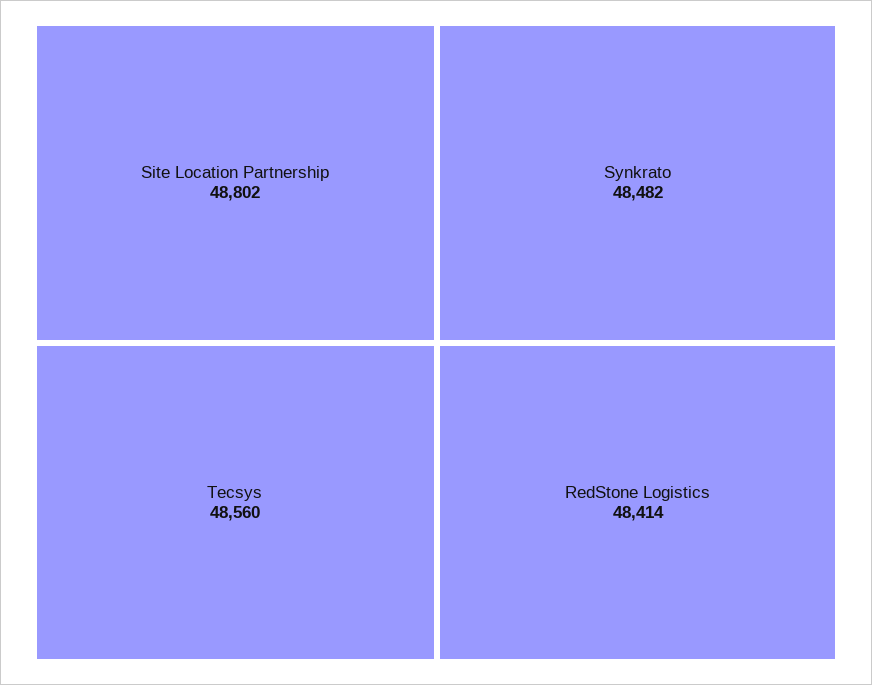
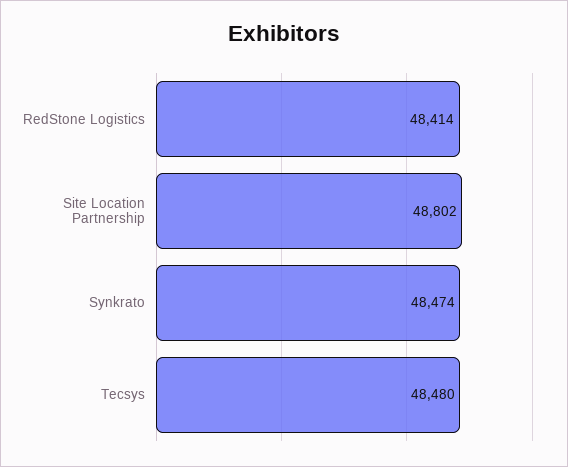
Tecsys: 48560 -> 48480
Synkrato: 48482 -> 48474

